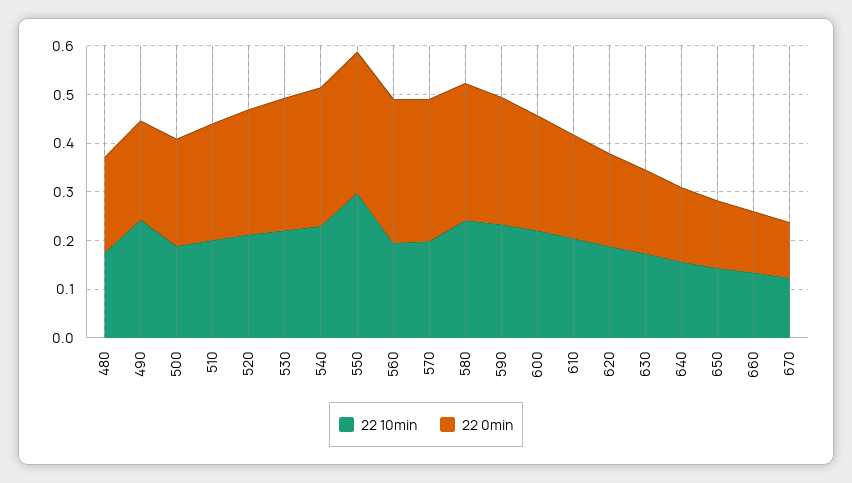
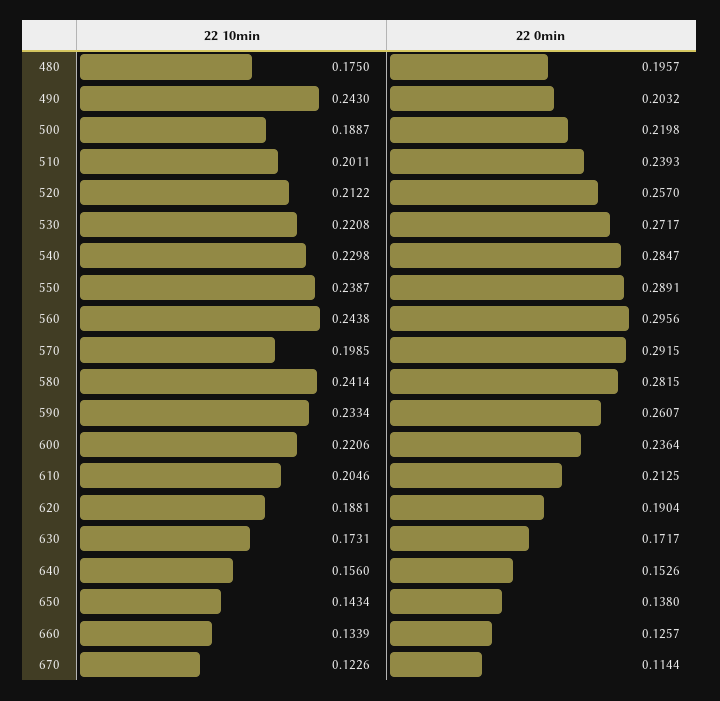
22 10min, 550: 0.3 -> 0.2387
22 10min, 560: 0.2 -> 0.2438

